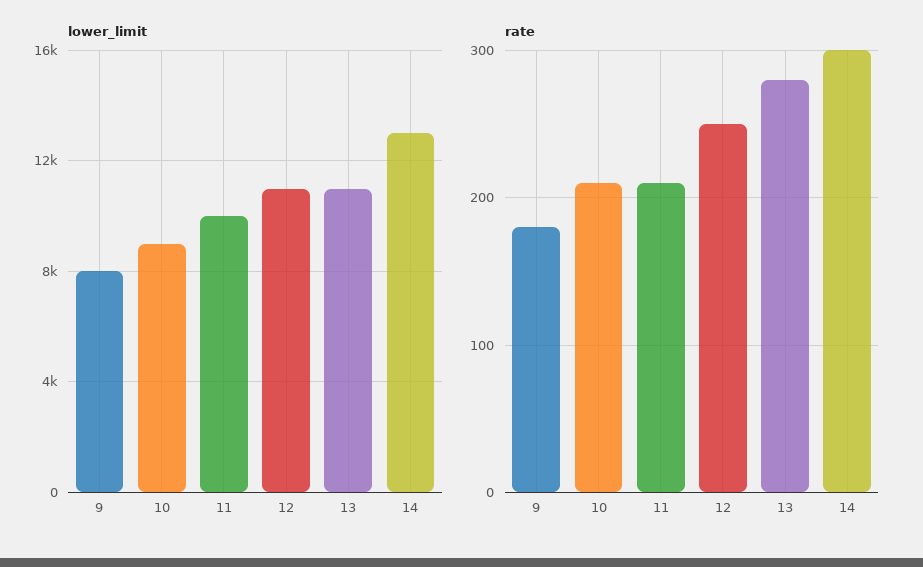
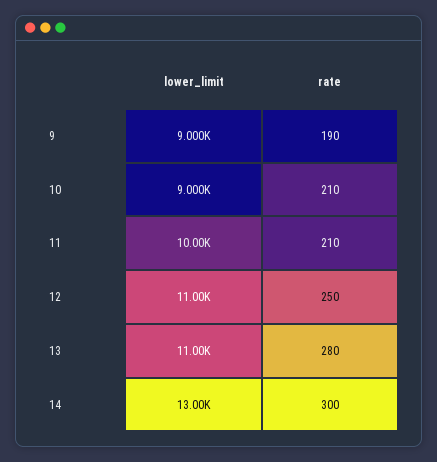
lower_limit, 9: 8000 -> 9000
rate, 9: 180 -> 190

